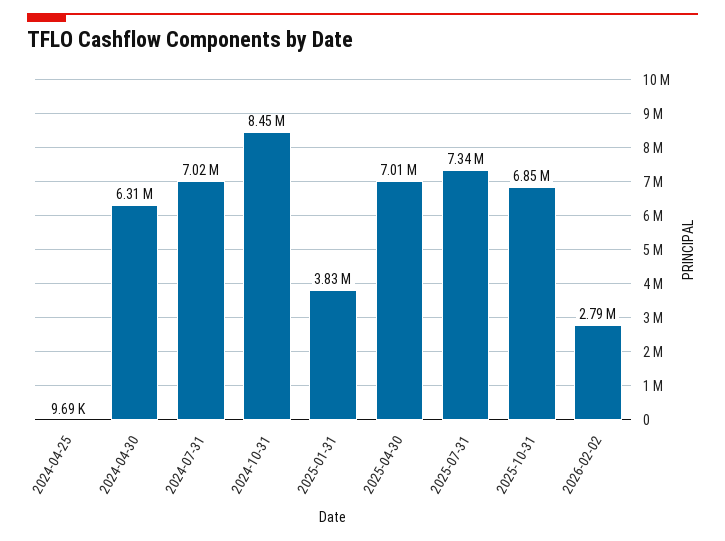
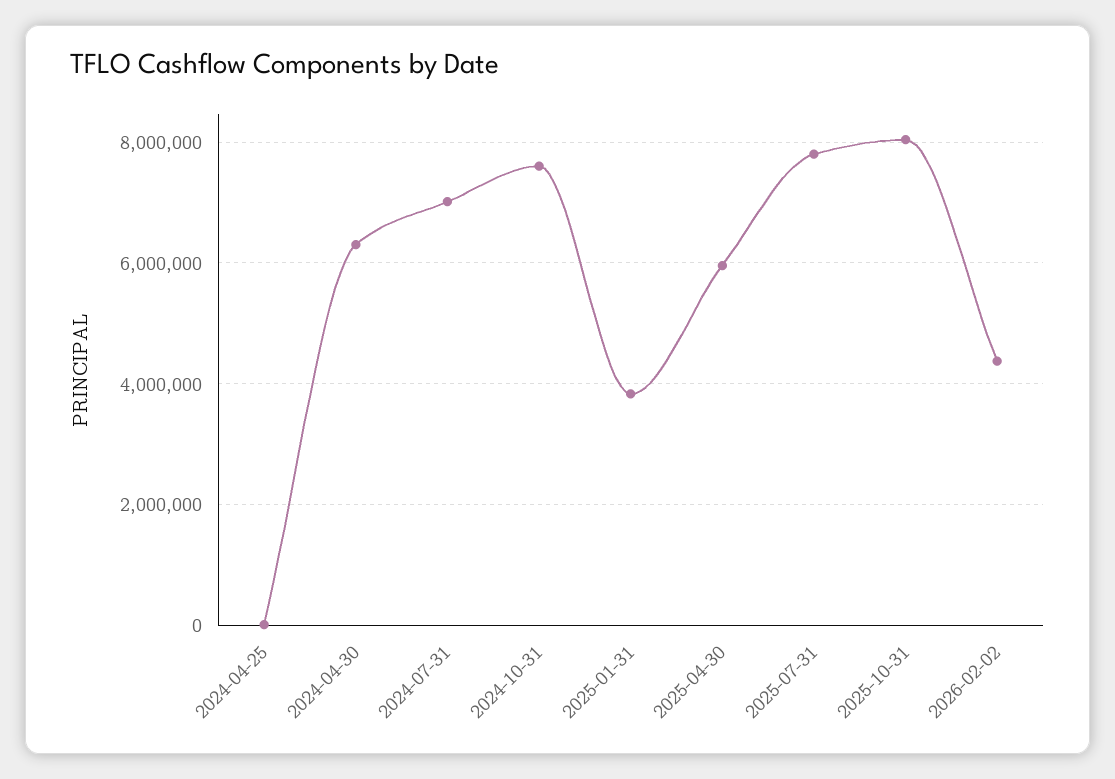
2024-10-31: 8450000 -> 7600000
2025-04-30: 7010000 -> 6000000
2025-07-31: 7340000 -> 7800000
2025-10-31: 6850000 -> 8000000
2026-02-02: 2790000 -> 4400000

